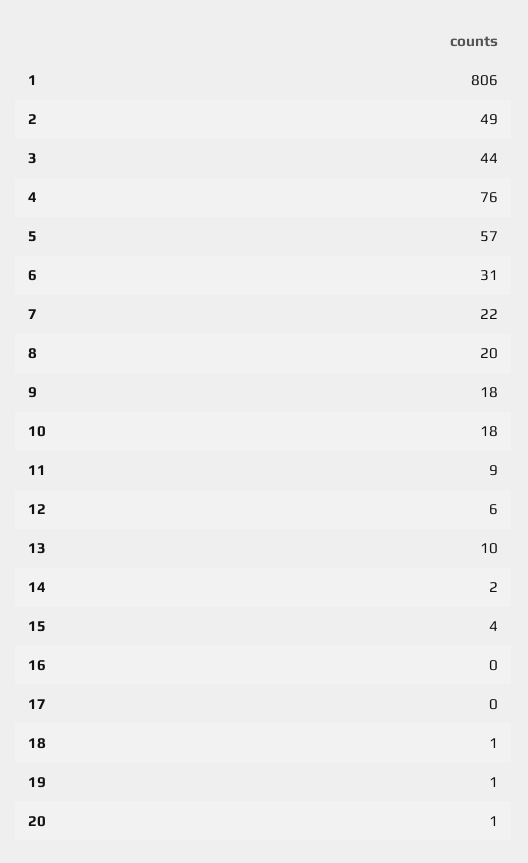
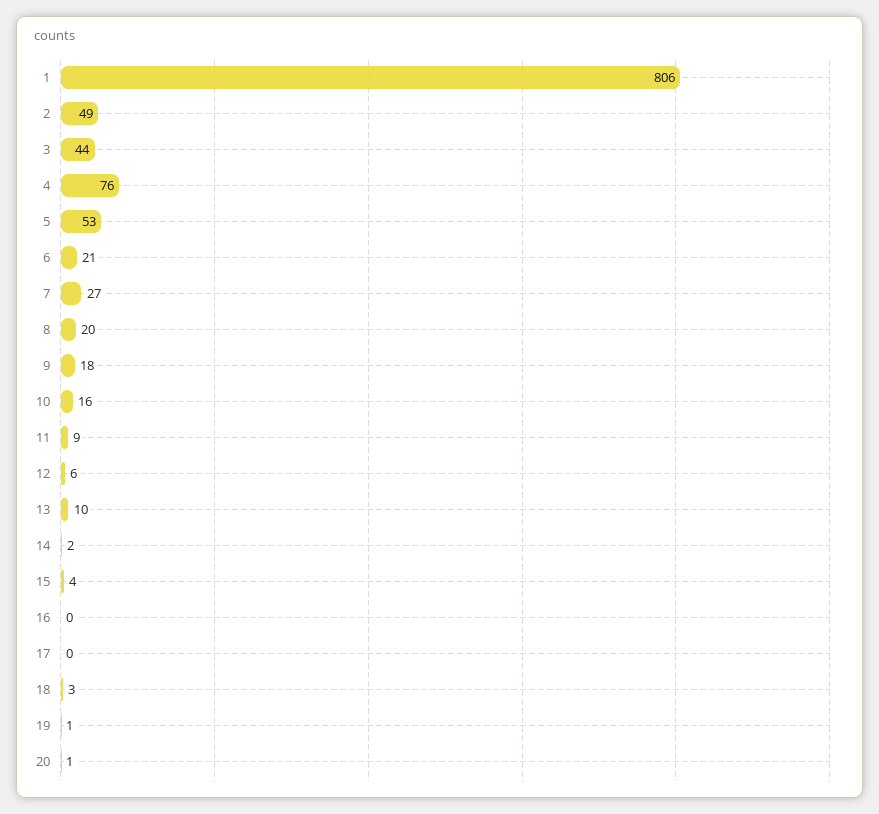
5: 57 -> 53
6: 31 -> 21
7: 22 -> 27
10: 18 -> 16
18: 1 -> 3

